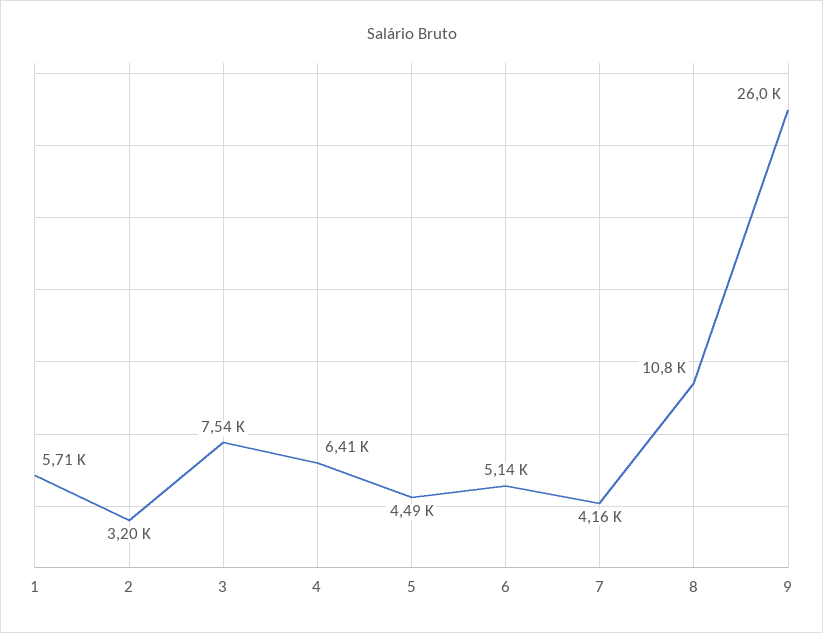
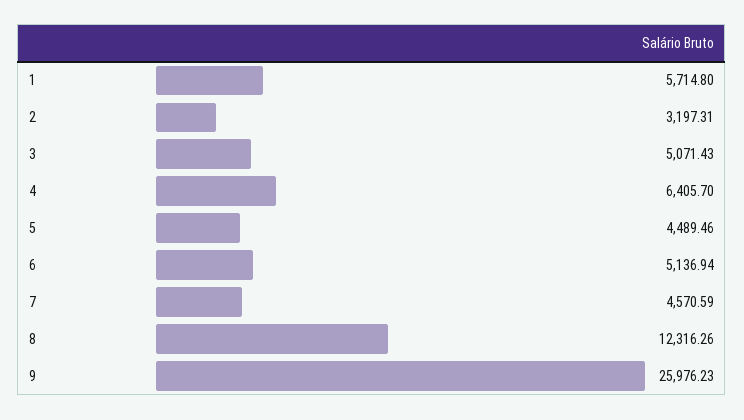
3: 7540 -> 5071.43
7: 4160 -> 4570.59
8: 10800 -> 12316.26

